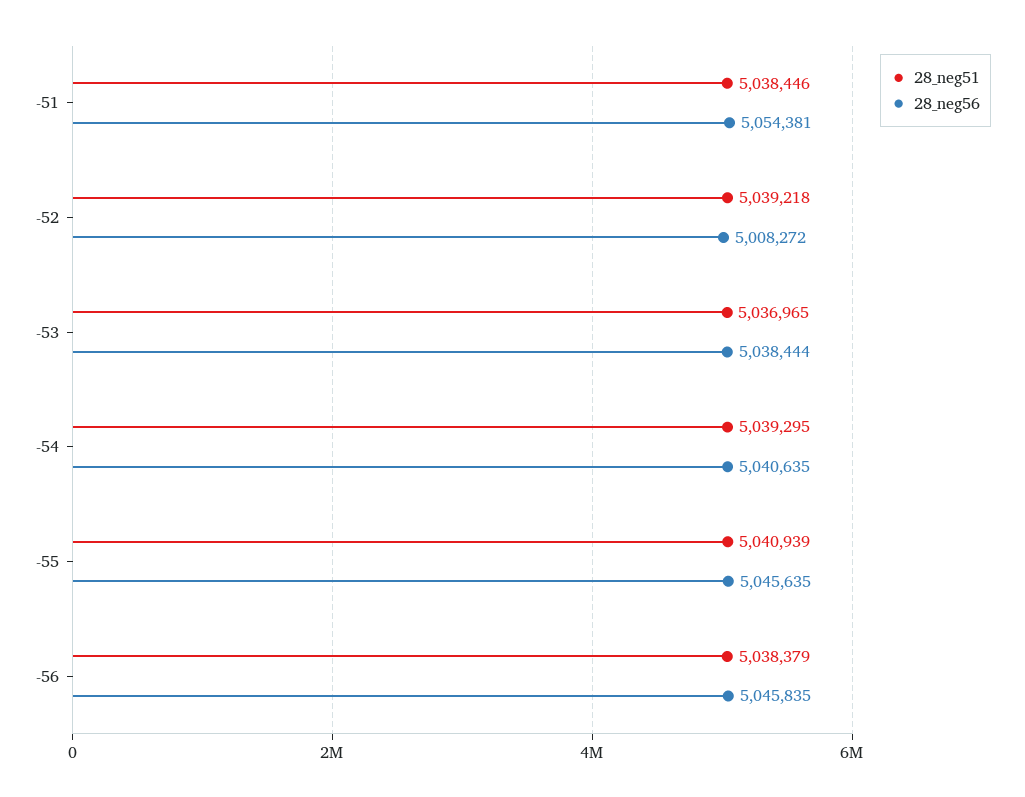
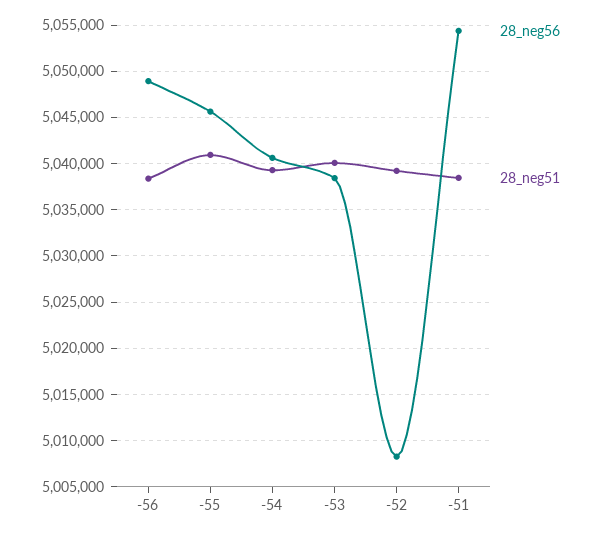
28_neg51, -53: 5036965 -> 5040000
28_neg56, -56: 5045835 -> 5049000

